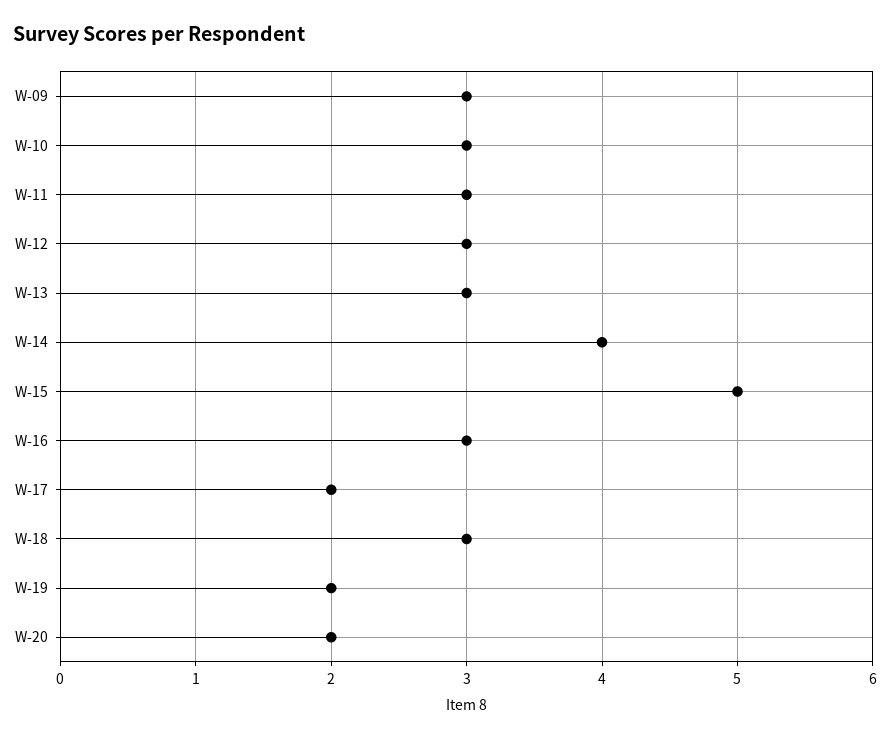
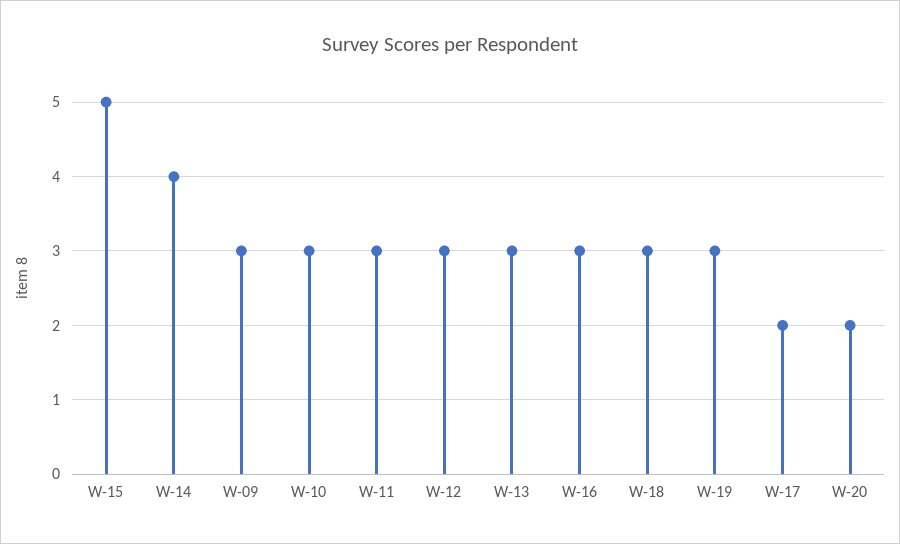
W-19: 2 -> 3

